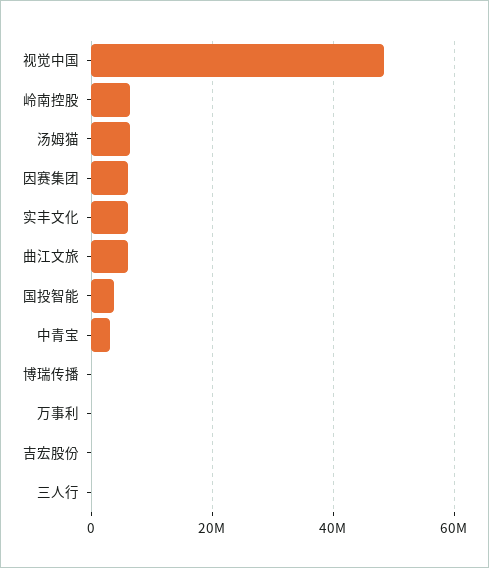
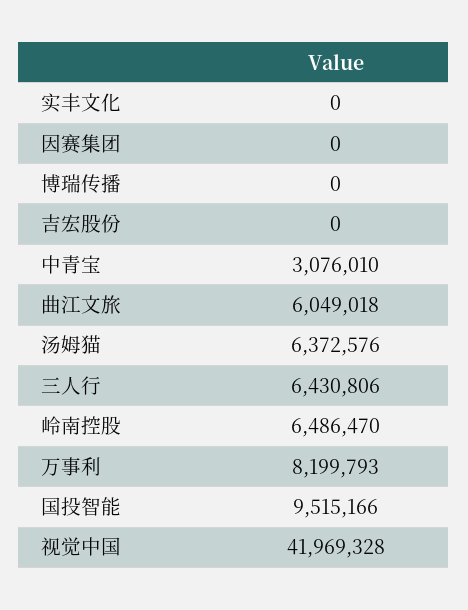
视觉中国: 48000000 -> 41969328
因赛集团: 6000000 -> 0
实丰文化: 6000000 -> 0
国投智能: 4000000 -> 9515166
万事利: 0 -> 8199793
三人行: 0 -> 6430806

